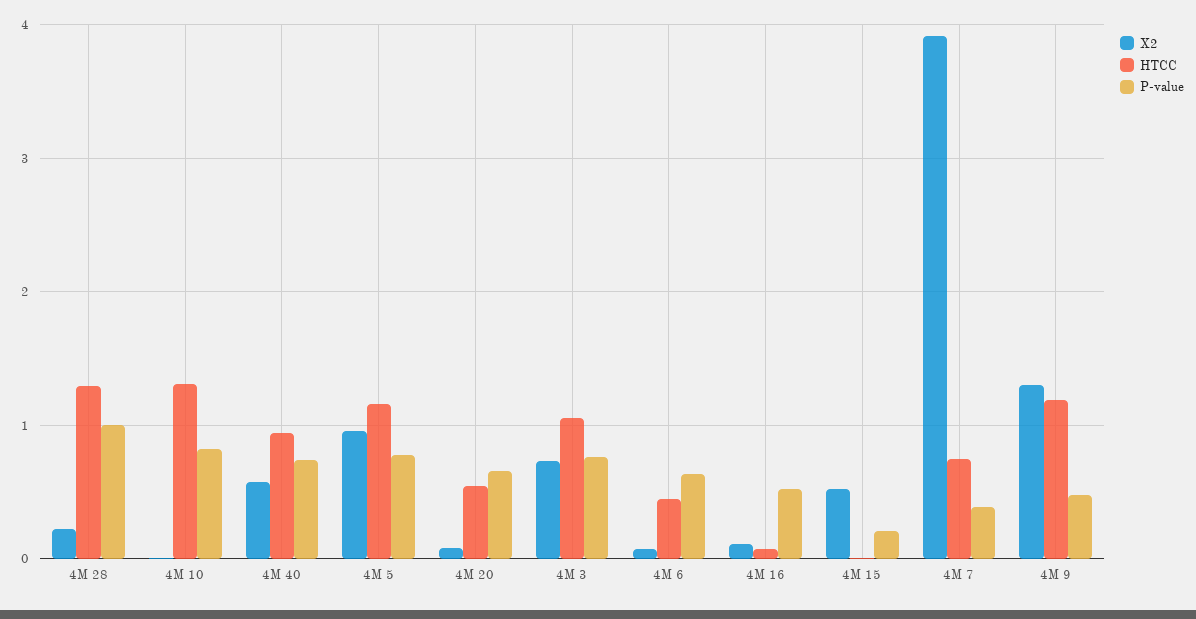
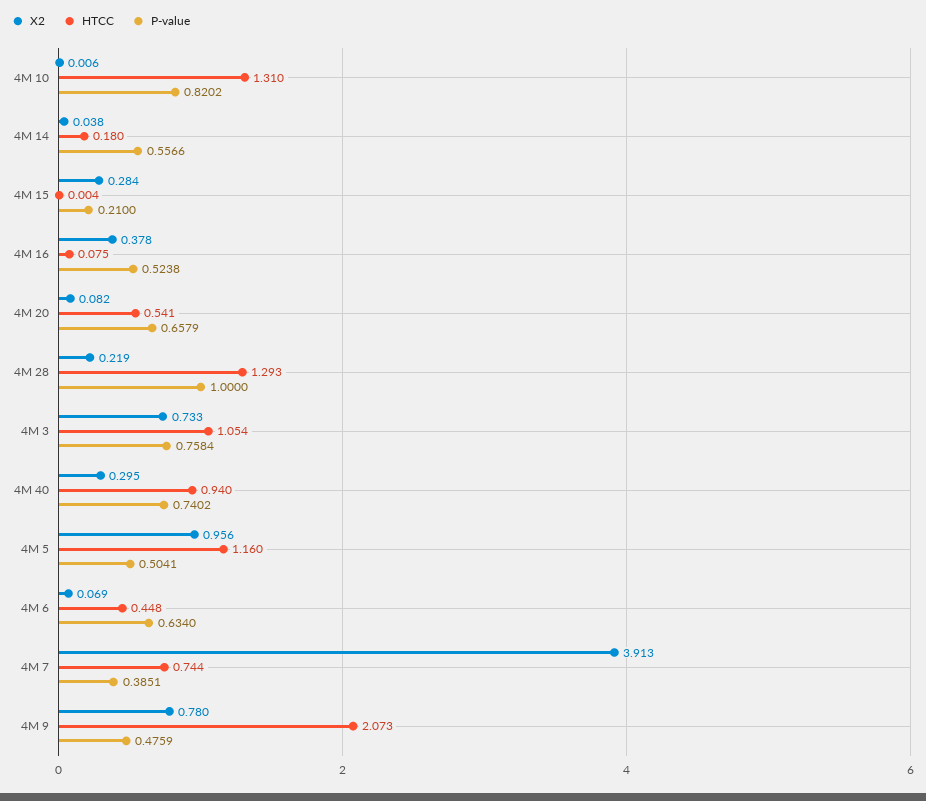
X2, 4M 40: 0.6 -> 0.295
P-value, 4M 5: 0.8 -> 0.5041
X2, 4M 16: 0.1 -> 0.378
X2, 4M 15: 0.5 -> 0.284
X2, 4M 9: 1.3 -> 0.78
HTCC, 4M 9: 1.2 -> 2.073
X2, 4M 14: none -> 0.038
HTCC, 4M 14: none -> 0.18
P-value, 4M 14: none -> 0.5566

